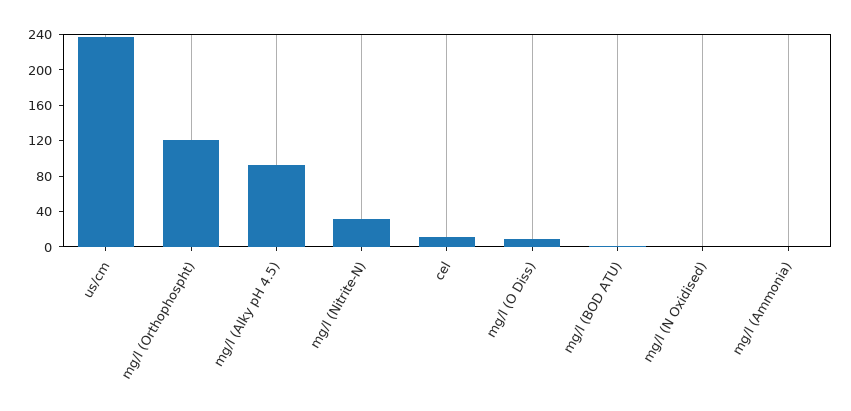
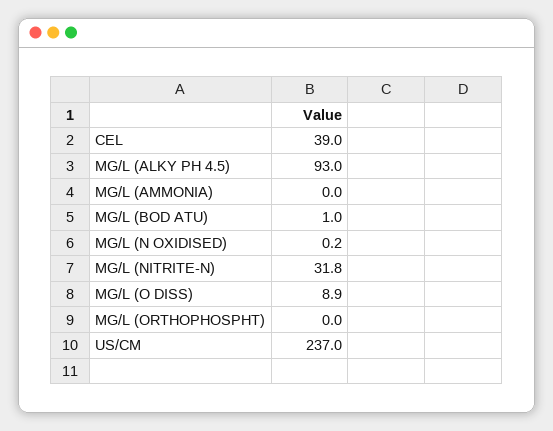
mg/l (Orthophospht): 120 -> 0
cel: 10 -> 39

